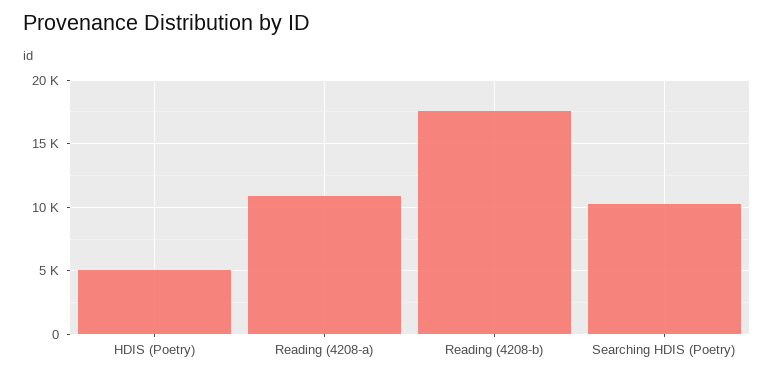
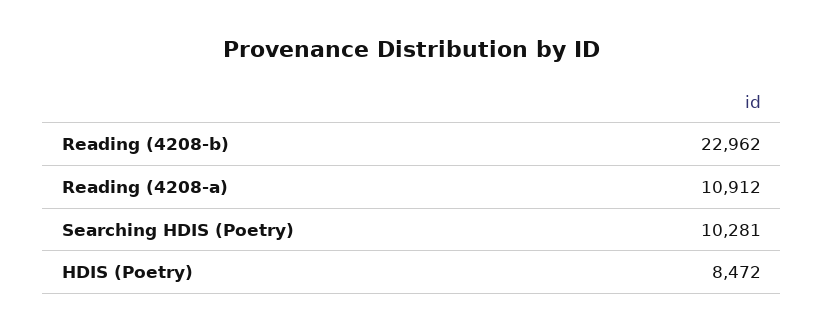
HDIS (Poetry): 5000 -> 8472
Reading (4208-b): 17500 -> 22962

